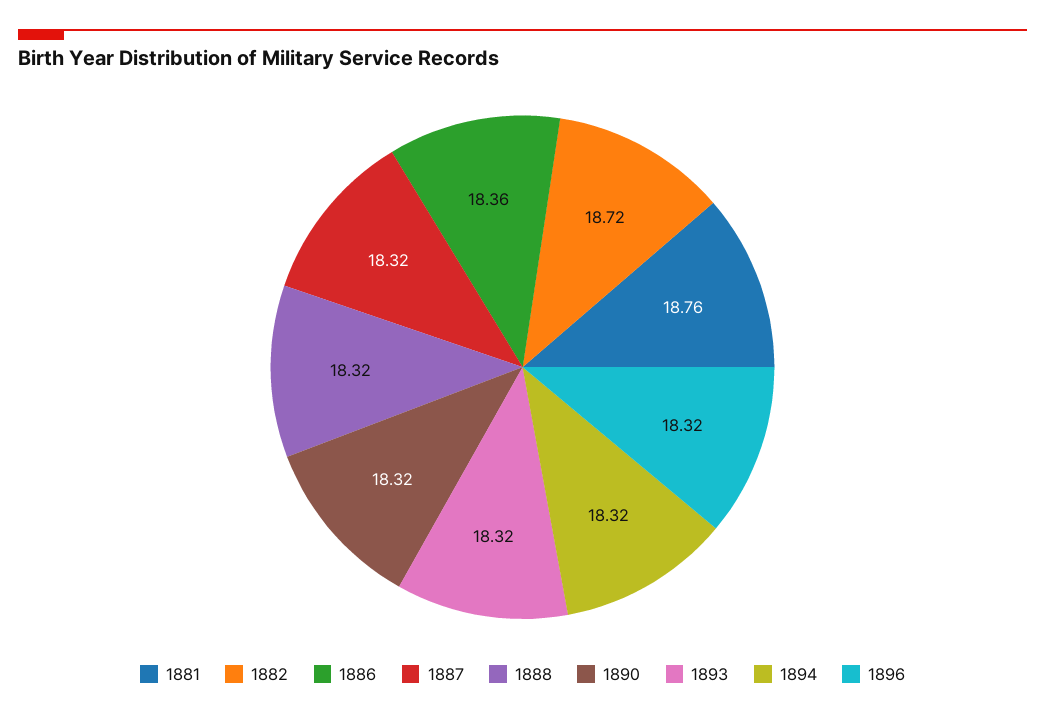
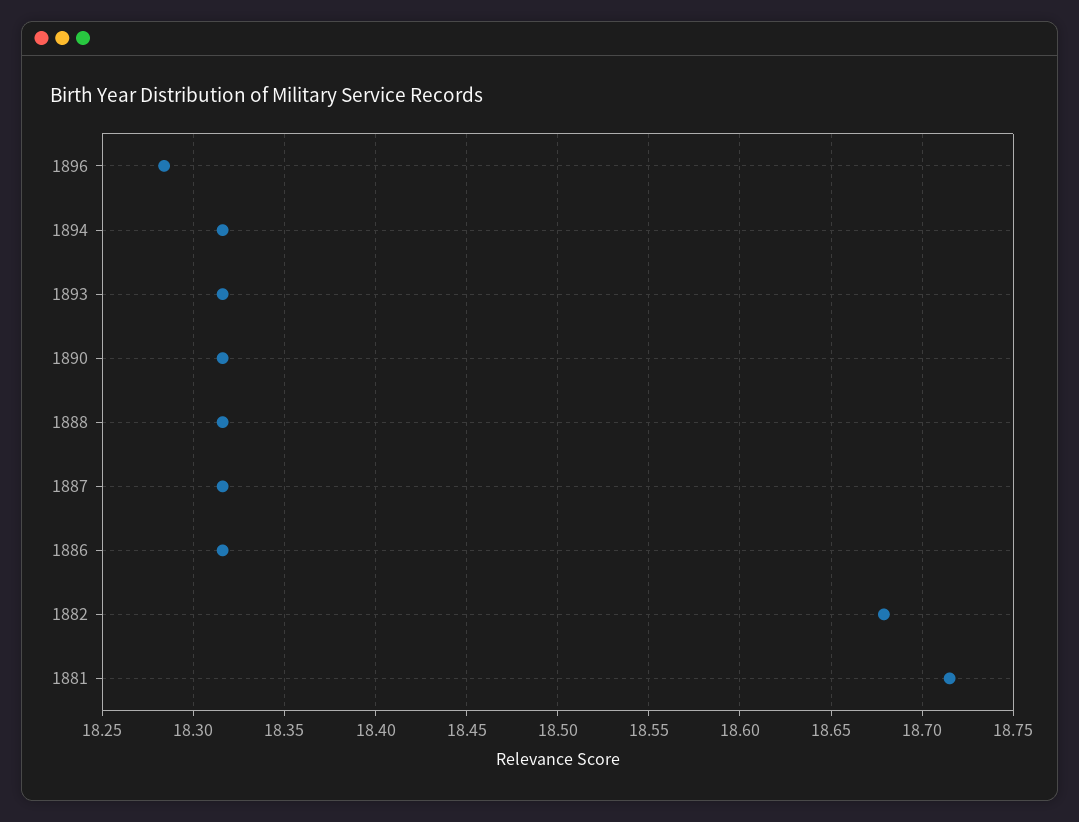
1881: 18.76 -> 18.715
1882: 18.72 -> 18.68
1886: 18.36 -> 18.315
1896: 18.32 -> 18.285

